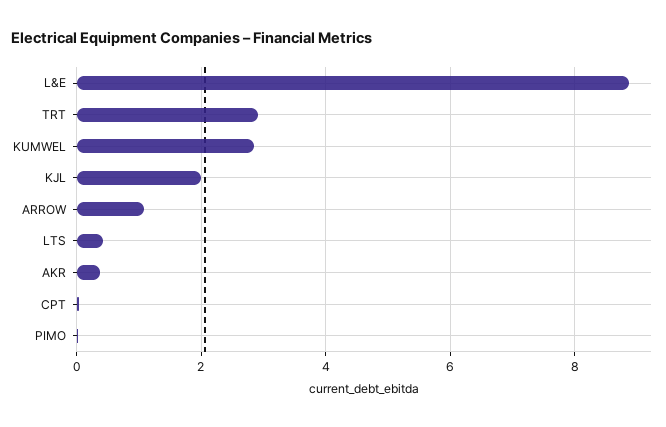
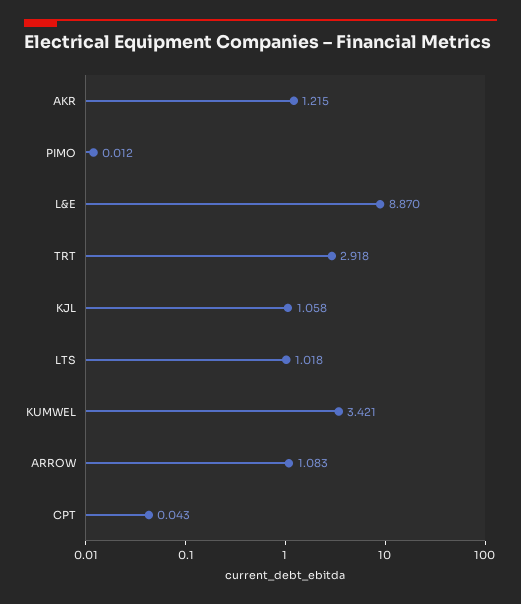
KUMWEL: 2.8 -> 3.421
KJL: 2 -> 1.058
LTS: 0.4 -> 1.018
AKR: 0.4 -> 1.215

